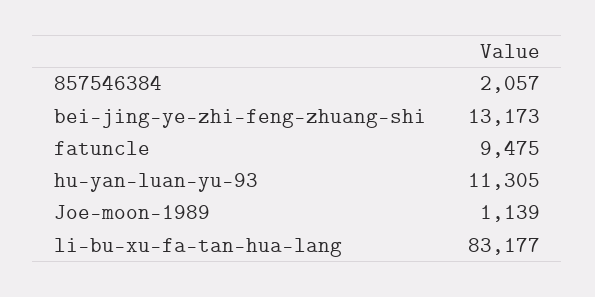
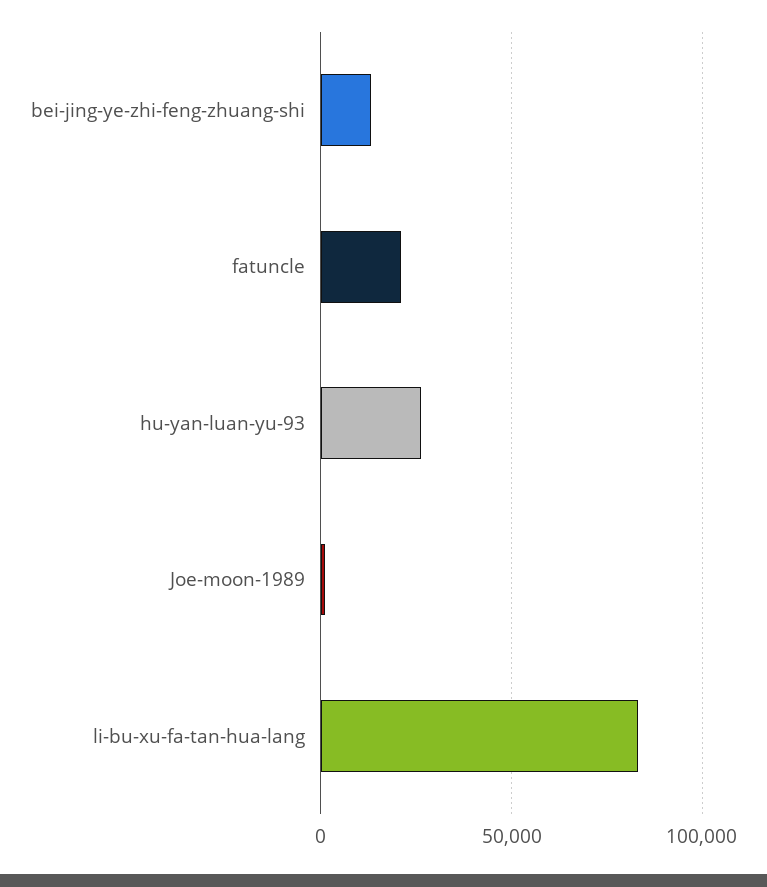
857546384: 2057 -> none
fatuncle: 9475 -> 20000
hu-yan-luan-yu-93: 11305 -> 25000

